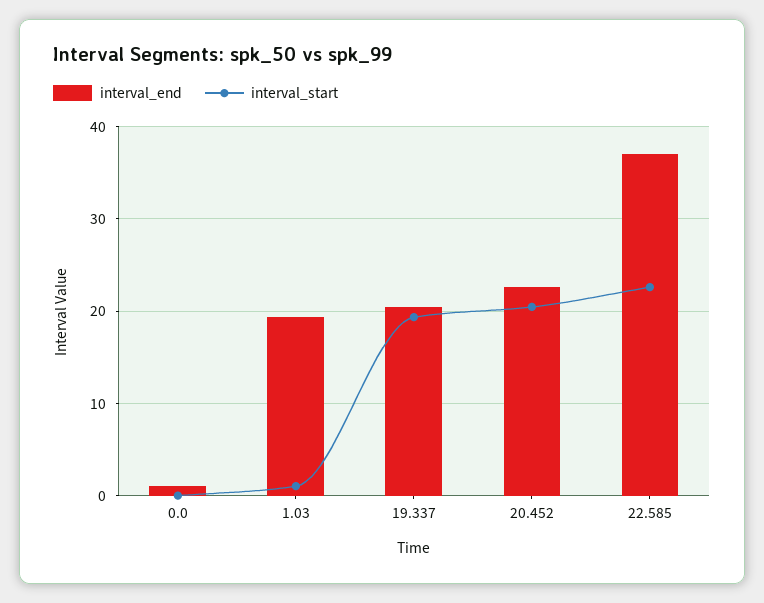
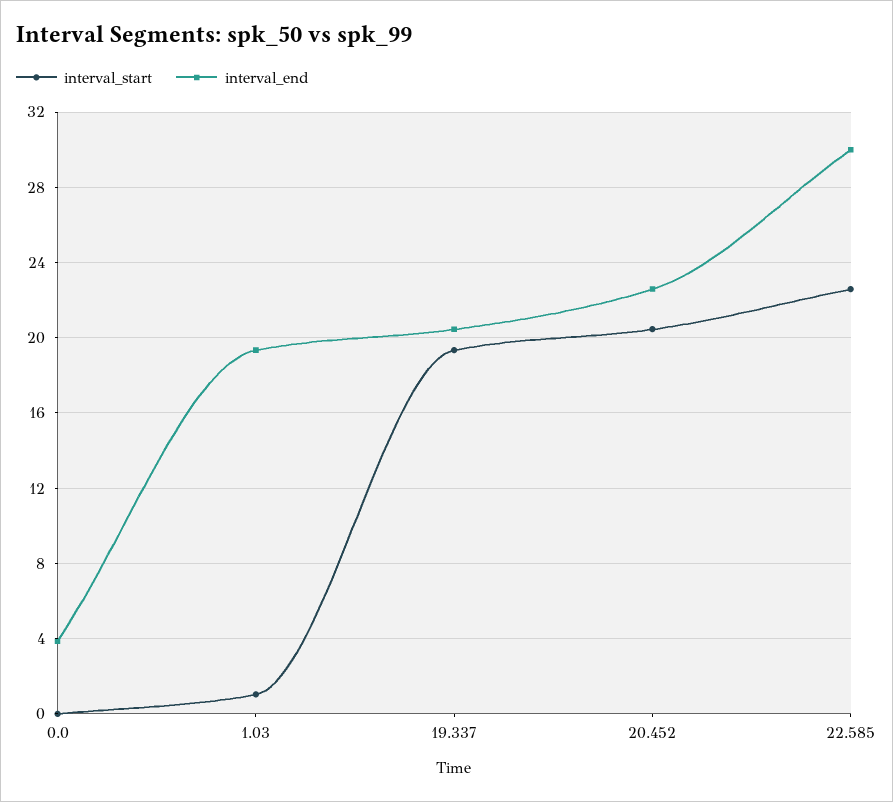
interval_end, 0.0: 1 -> 4
interval_end, 22.585: 37 -> 30

